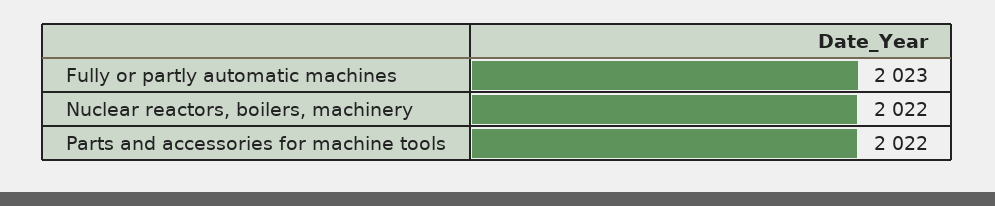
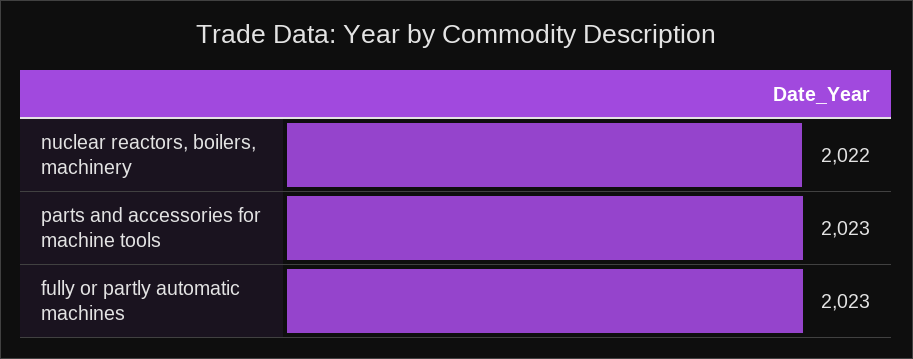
Parts and accessories for machine tools: 2022 -> 2023

